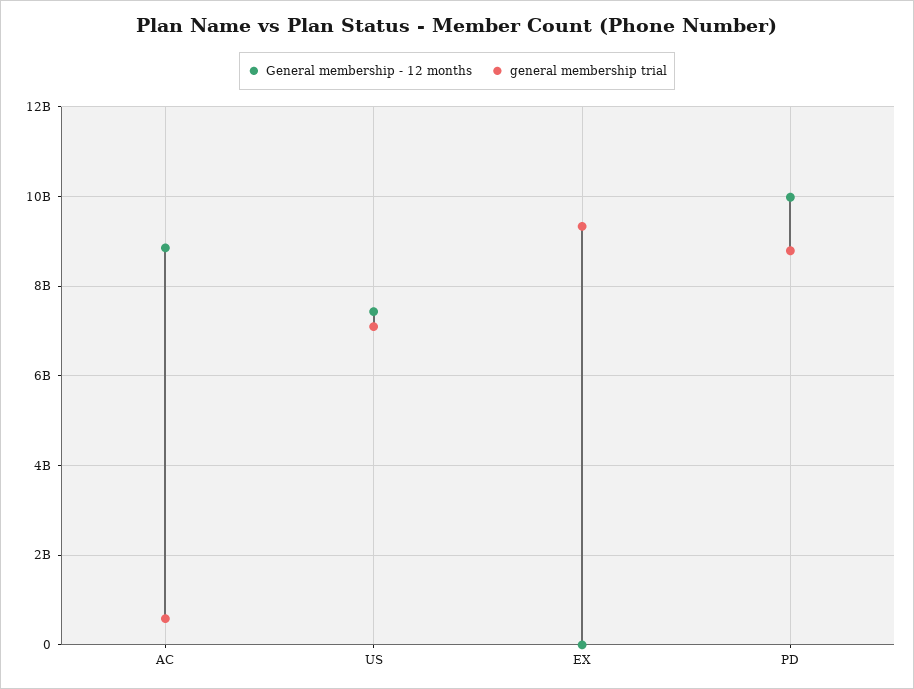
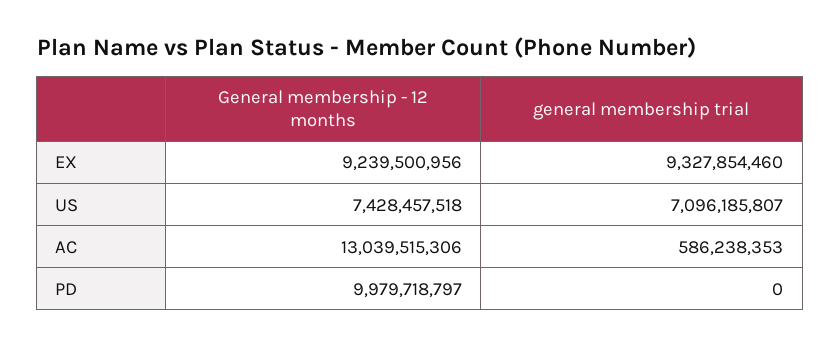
General membership - 12 months, AC: 8800000000 -> 13039515306
General membership - 12 months, EX: 0 -> 9239500956
general membership trial, PD: 8800000000 -> 0

